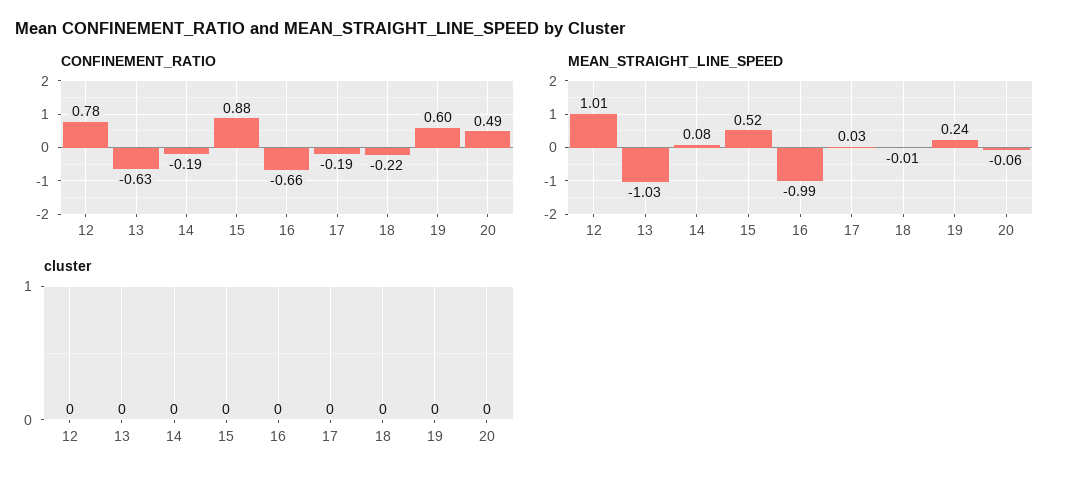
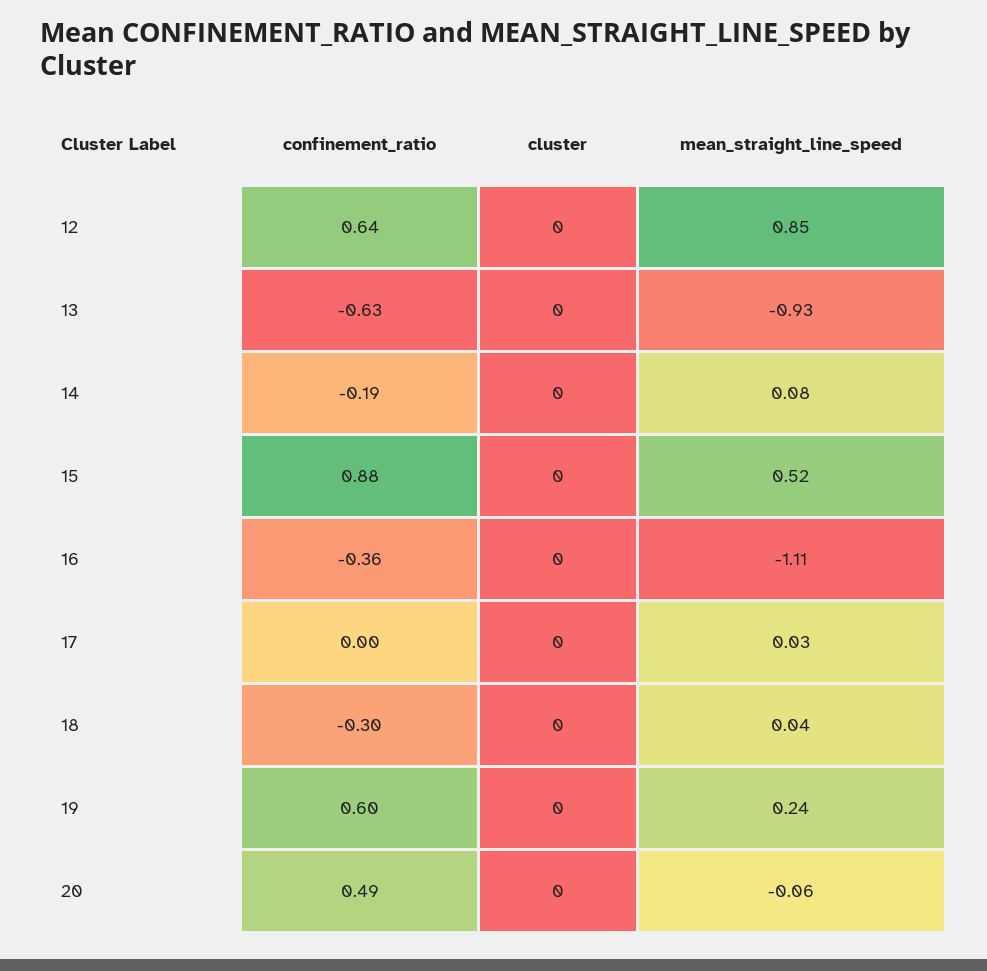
CONFINEMENT_RATIO, 12: 0.78 -> 0.64
CONFINEMENT_RATIO, 16: -0.66 -> -0.36
CONFINEMENT_RATIO, 17: -0.19 -> 0
CONFINEMENT_RATIO, 18: -0.22 -> -0.3
MEAN_STRAIGHT_LINE_SPEED, 12: 1.01 -> 0.85
MEAN_STRAIGHT_LINE_SPEED, 13: -1.03 -> -0.93
MEAN_STRAIGHT_LINE_SPEED, 16: -0.99 -> -1.11
MEAN_STRAIGHT_LINE_SPEED, 18: -0.01 -> 0.04

